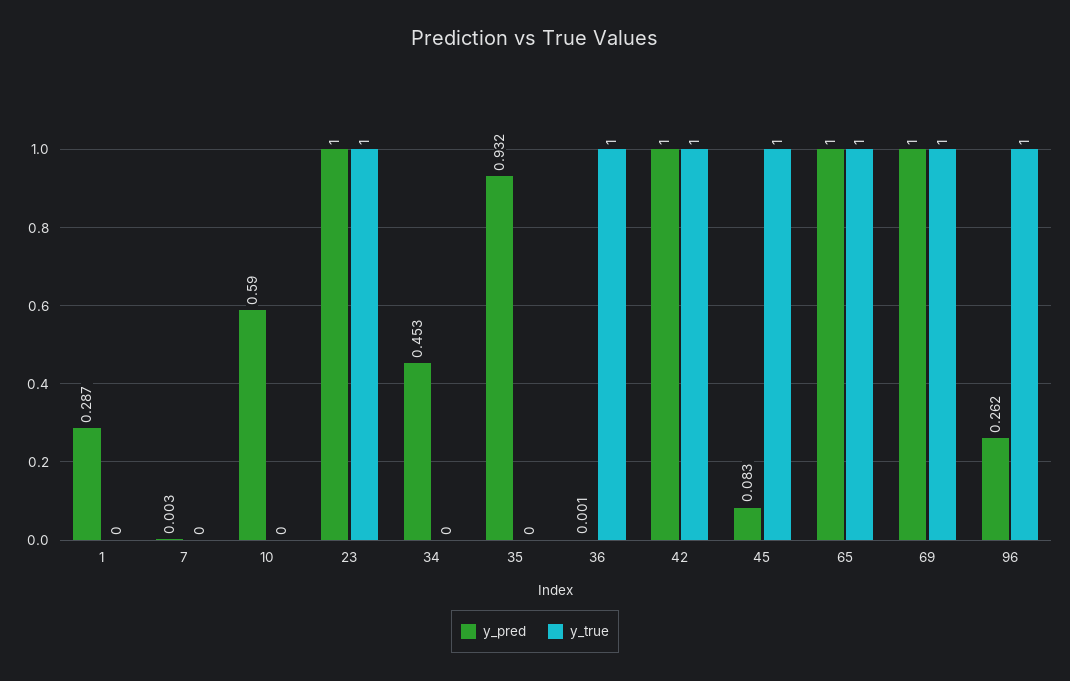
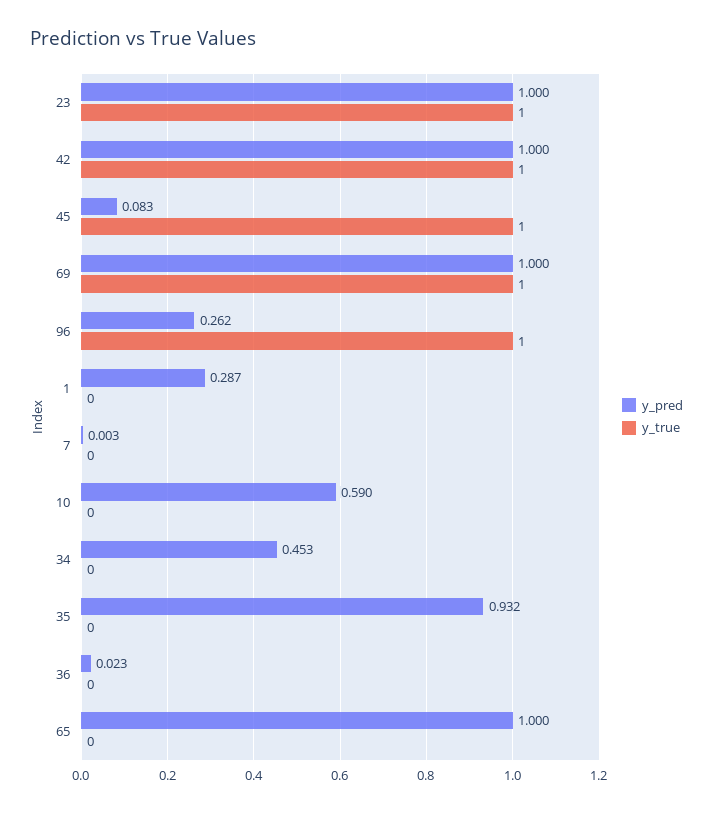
y_pred, 36: 0.001 -> 0.023
y_true, 36: 1 -> 0
y_true, 65: 1 -> 0

